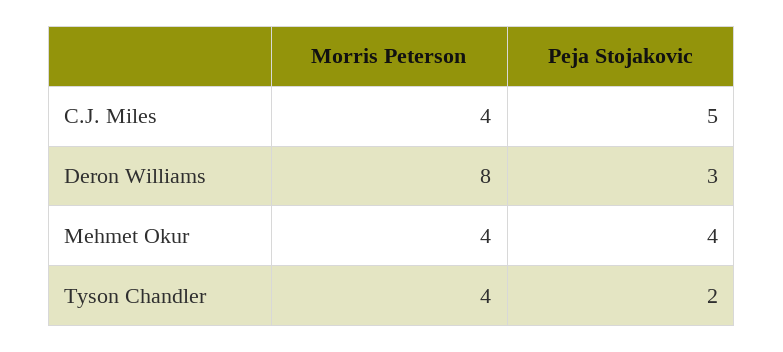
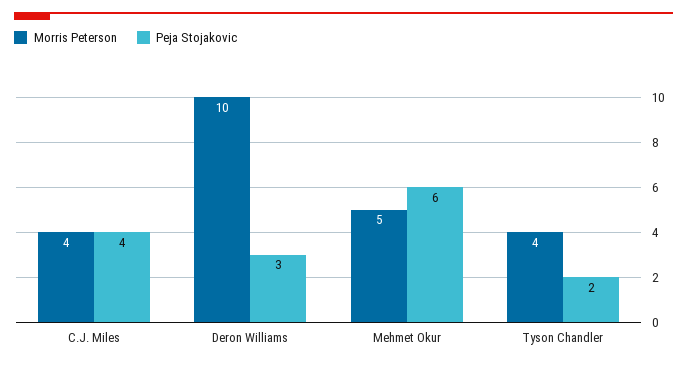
Peja Stojakovic, C.J. Miles: 5 -> 4
Morris Peterson, Deron Williams: 8 -> 10
Morris Peterson, Mehmet Okur: 4 -> 5
Peja Stojakovic, Mehmet Okur: 4 -> 6

